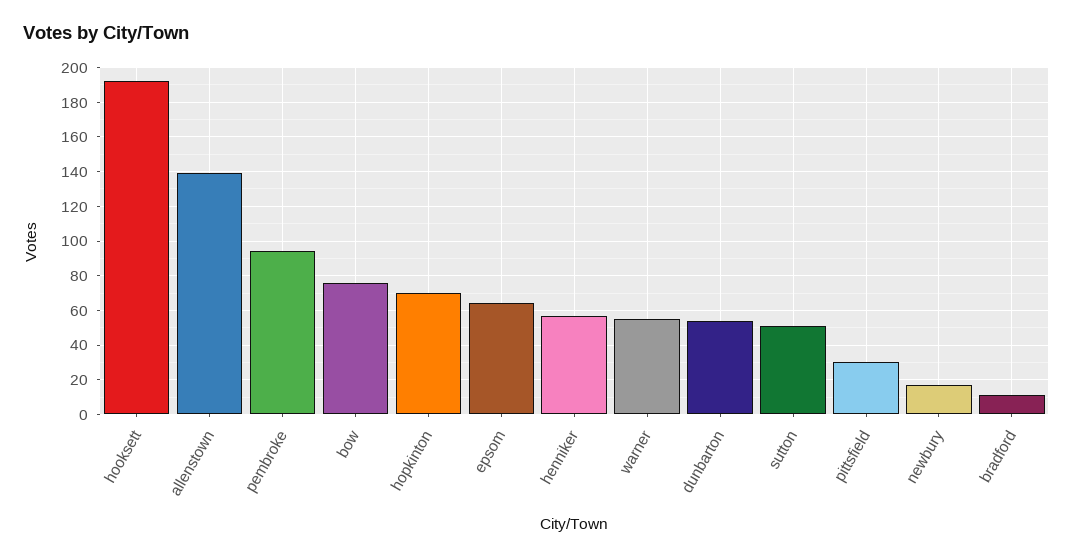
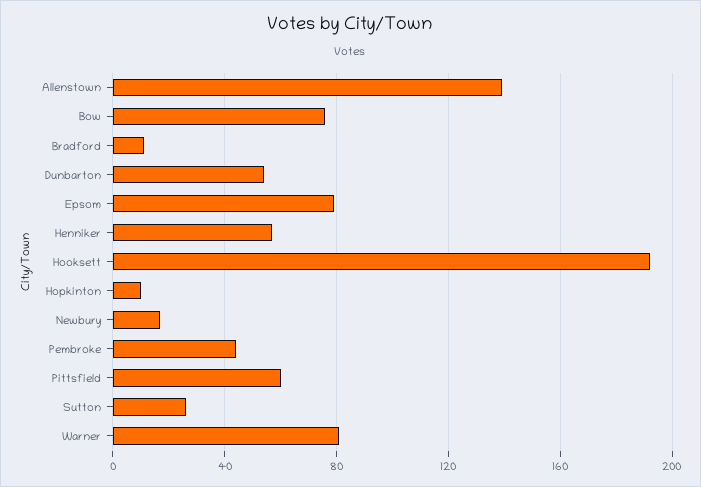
pembroke: 95 -> 45
hopkinton: 70 -> 10
epsom: 65 -> 80
warner: 55 -> 80
sutton: 50 -> 25
pittsfield: 30 -> 60

